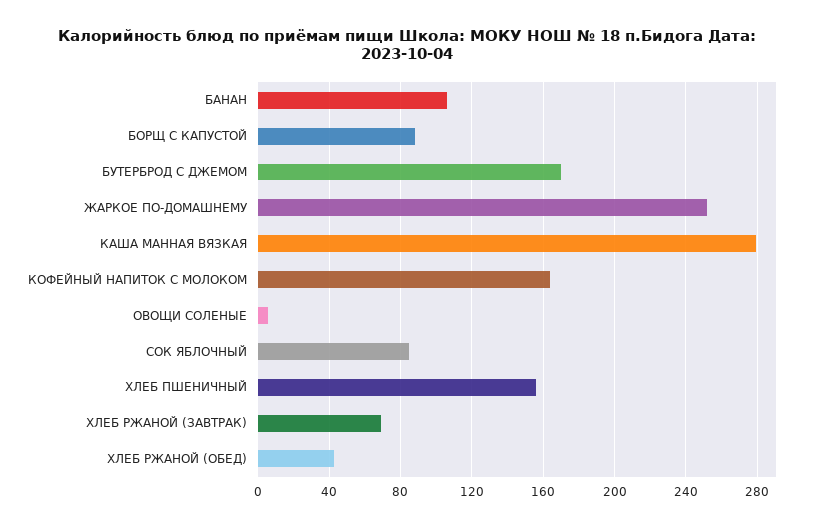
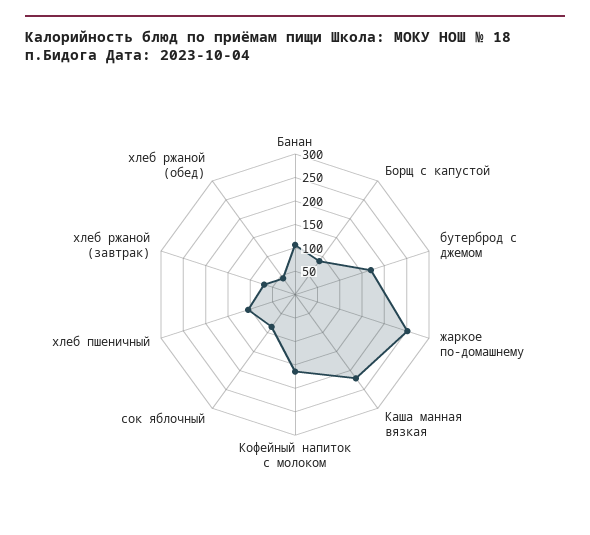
КАША МАННАЯ ВЯЗКАЯ: 280 -> 225
ОВОЩИ СОЛЕНЫЕ: 5 -> none
ХЛЕБ ПШЕНИЧНЫЙ: 155 -> 100

